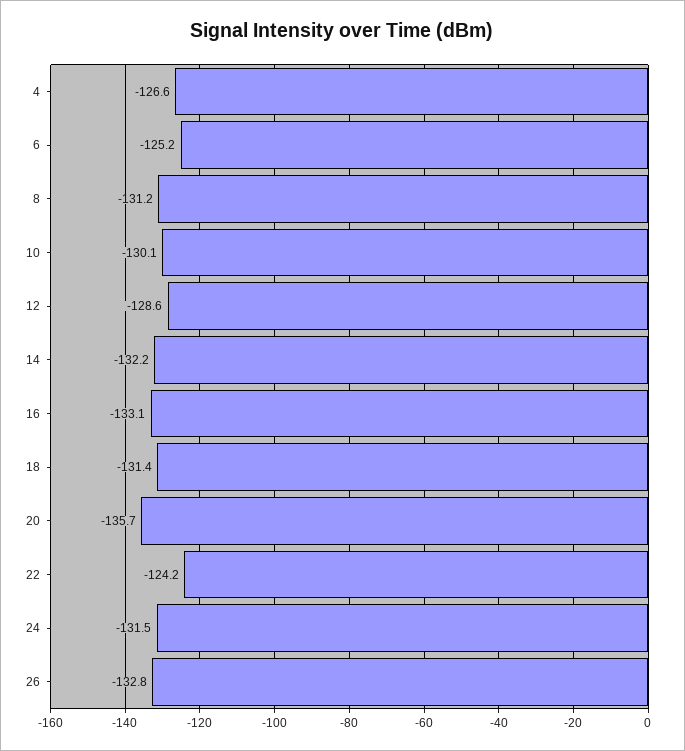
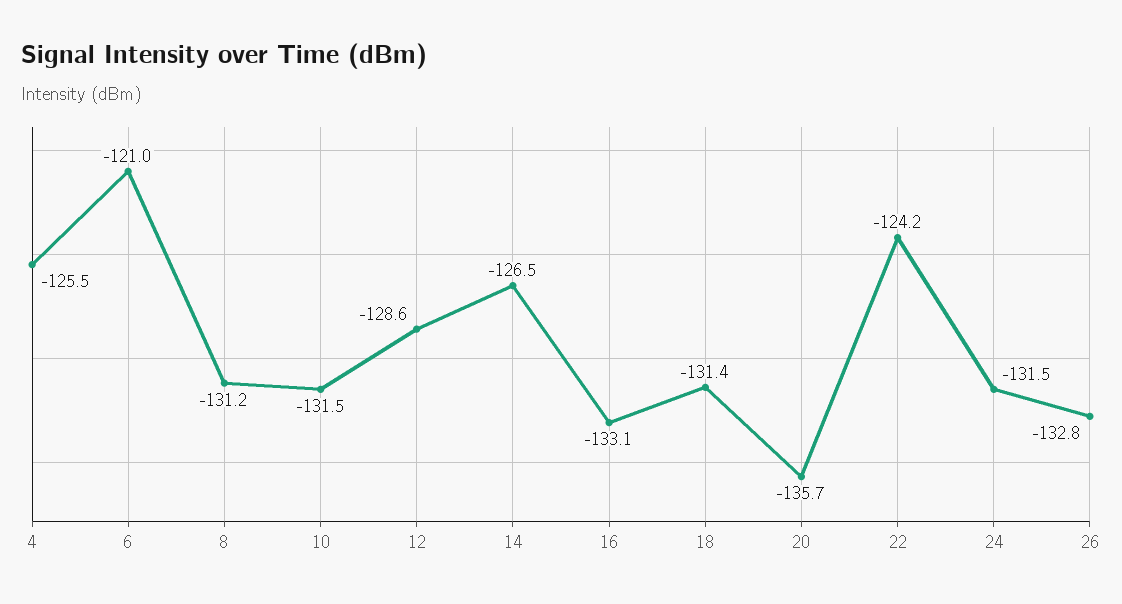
4: -126.6 -> -125.5
6: -125.2 -> -121
10: -130.1 -> -131.5
14: -132.2 -> -126.5

